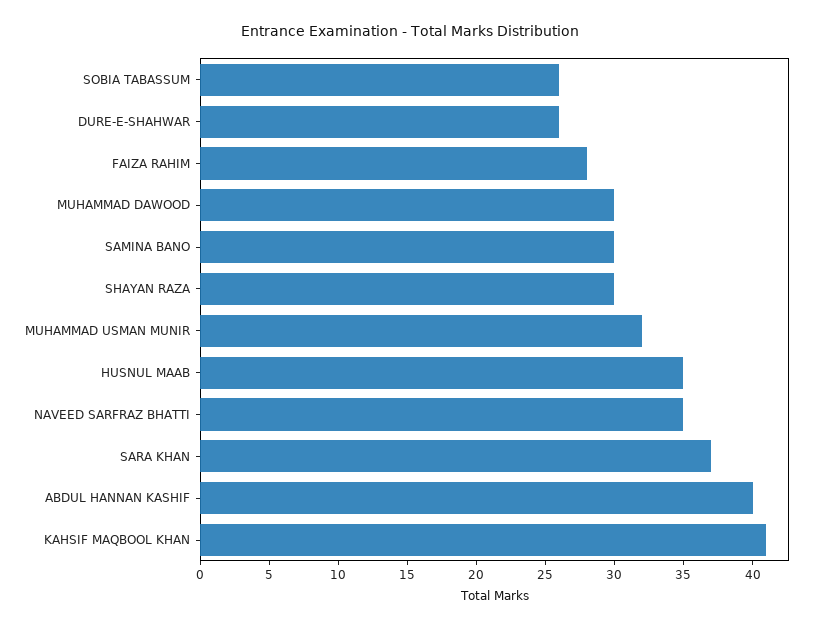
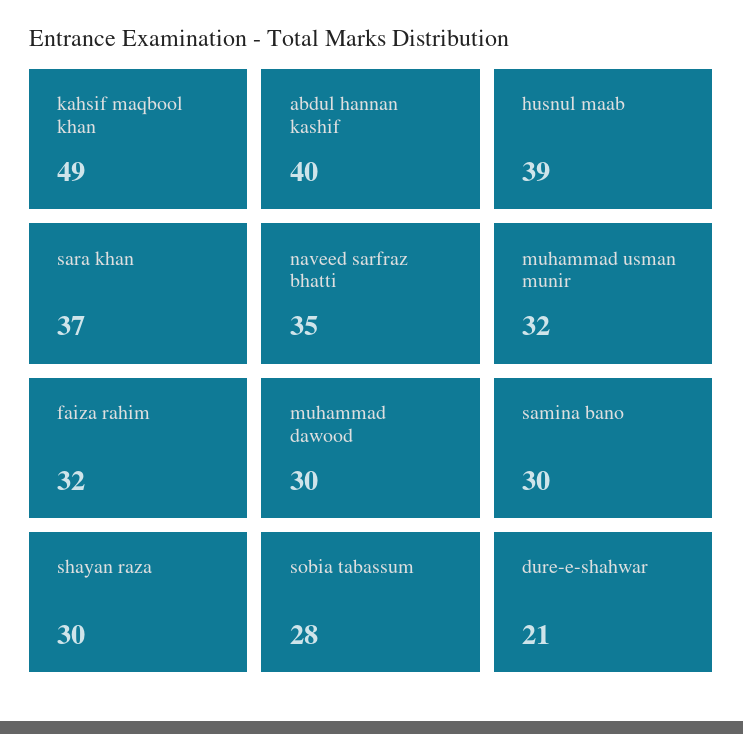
SOBIA TABASSUM: 26 -> 28
DURE-E-SHAHWAR: 26 -> 21
FAIZA RAHIM: 28 -> 32
HUSNUL MAAB: 35 -> 39
KAHSIF MAQBOOL KHAN: 41 -> 49

